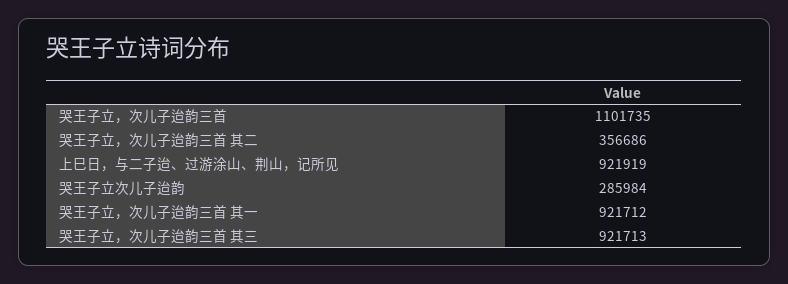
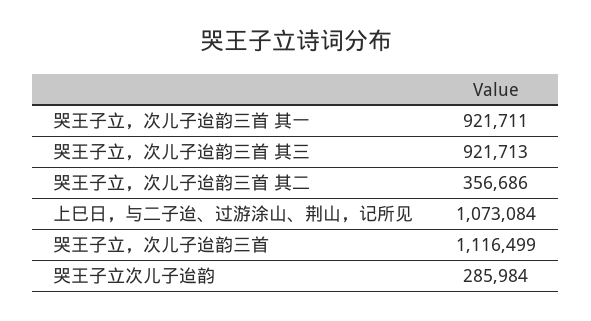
哭王子立，次儿子迨韵三首: 1101735 -> 1116499
上巳日，与二子迨、过游涂山、荆山，记所见: 921919 -> 1073084
哭王子立，次儿子迨韵三首 其一: 921712 -> 921711

